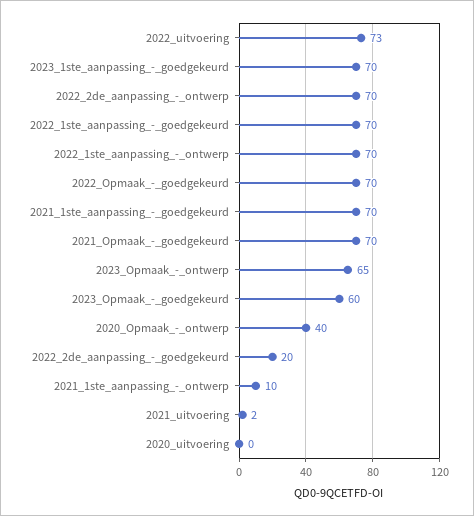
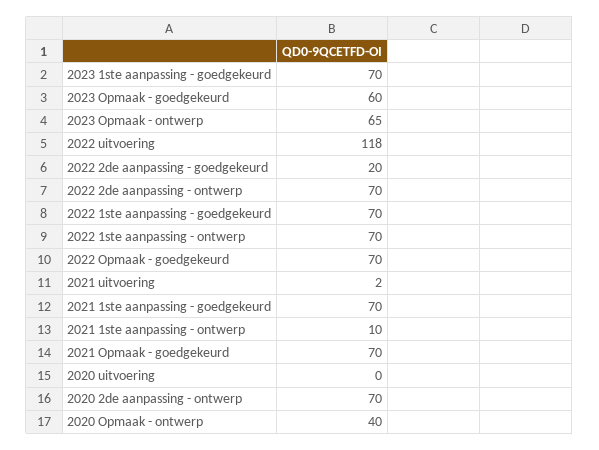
2022_uitvoering: 73 -> 118
2020 2de aanpassing - ontwerp: none -> 70

